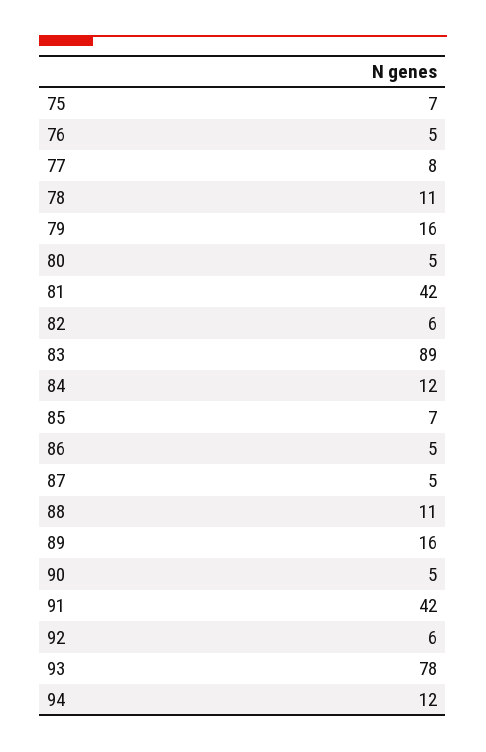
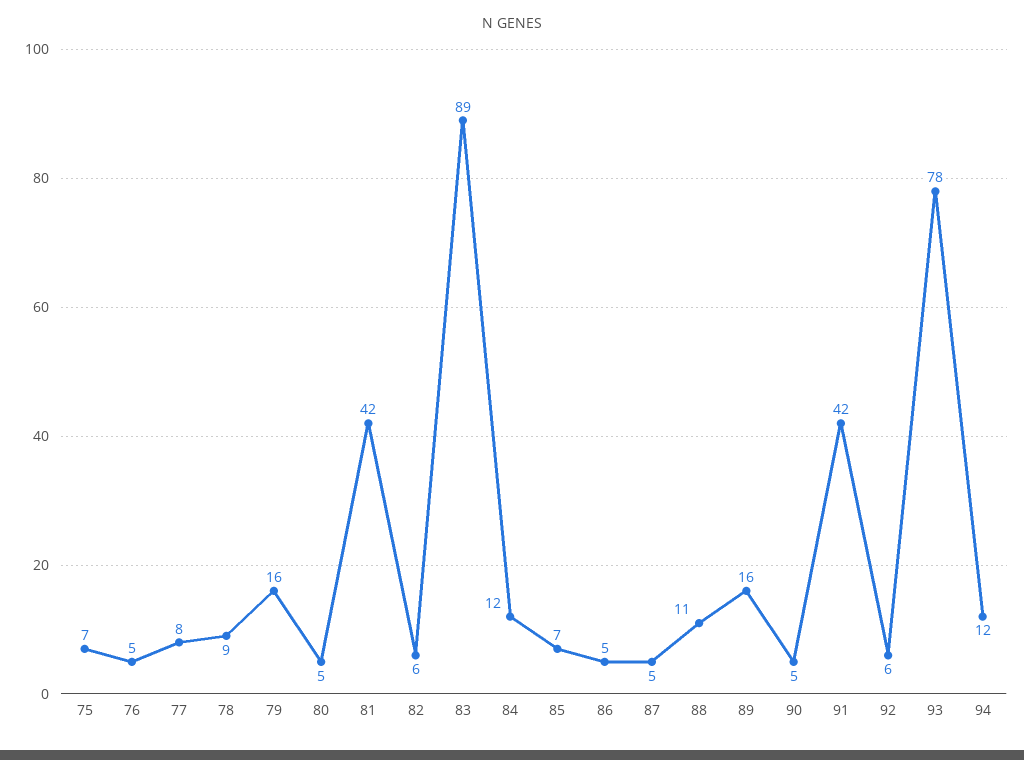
78: 11 -> 9

